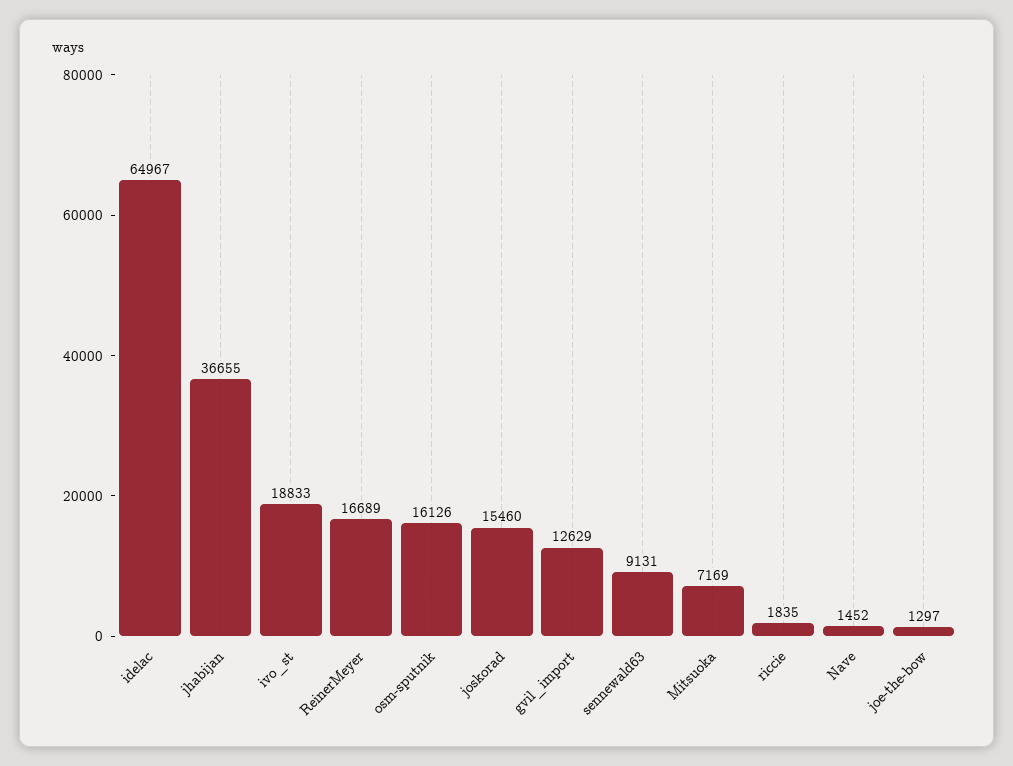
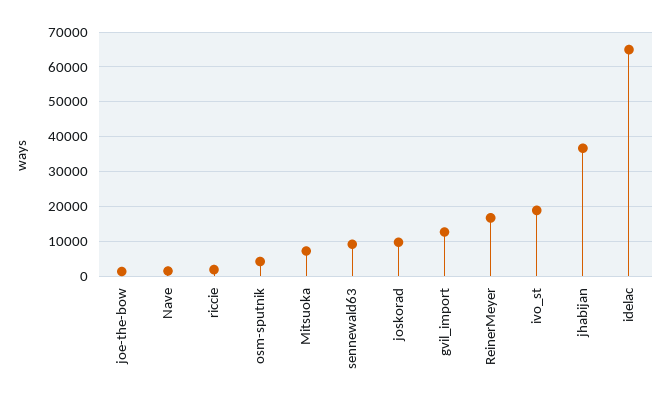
osm-sputnik: 16126 -> 4000
joskorad: 15460 -> 10000

